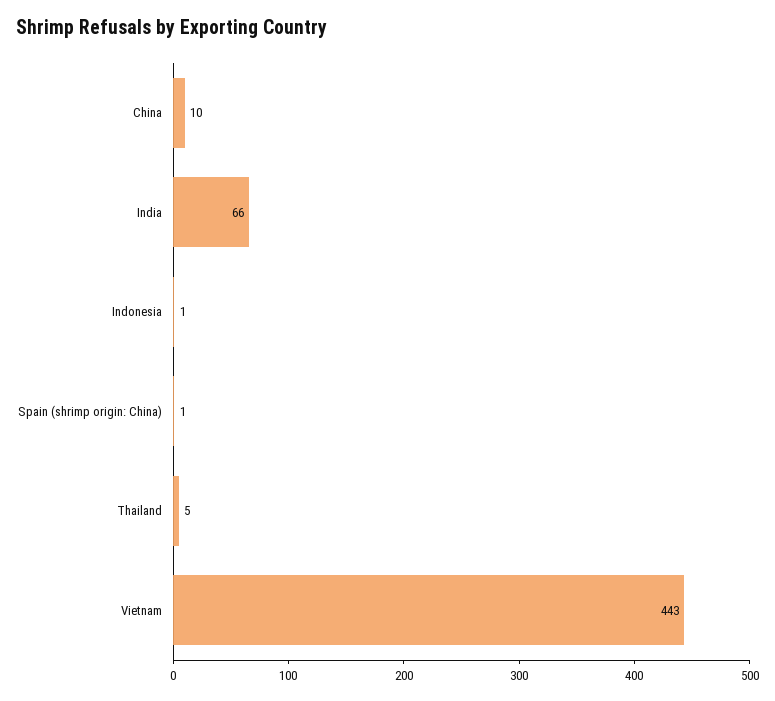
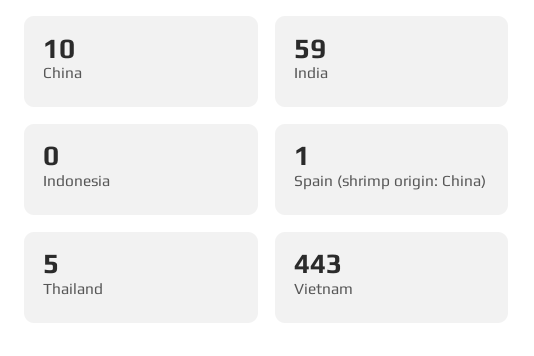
India: 66 -> 59
Indonesia: 1 -> 0

